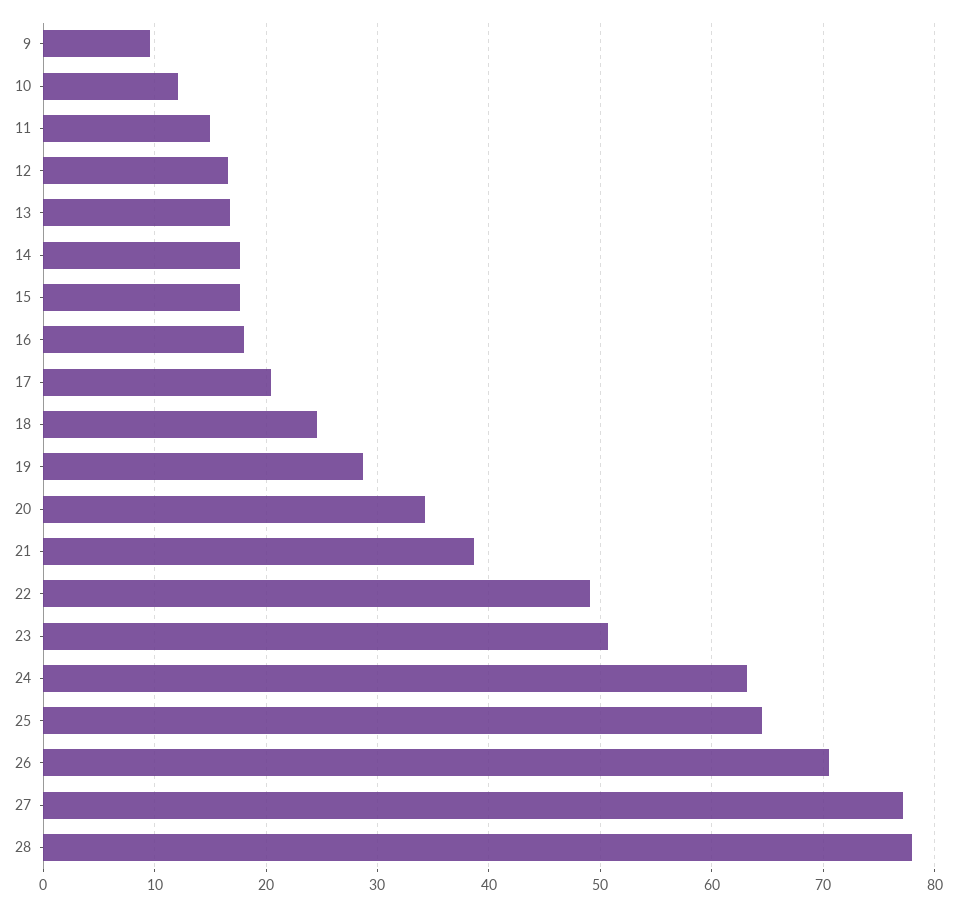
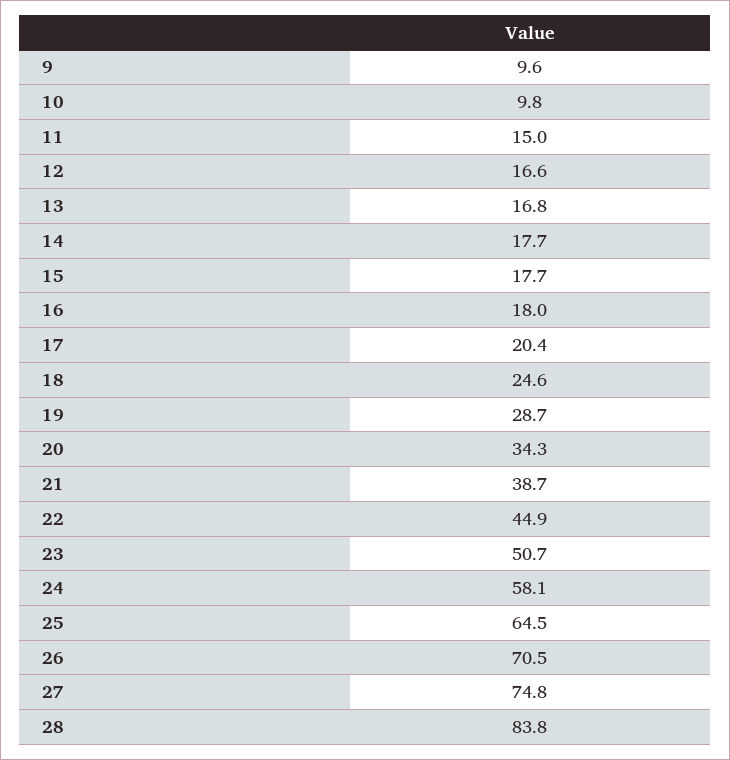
10: 12 -> 9.8
22: 49 -> 44.9
24: 63 -> 58.1
27: 77 -> 74.8
28: 78 -> 83.8

